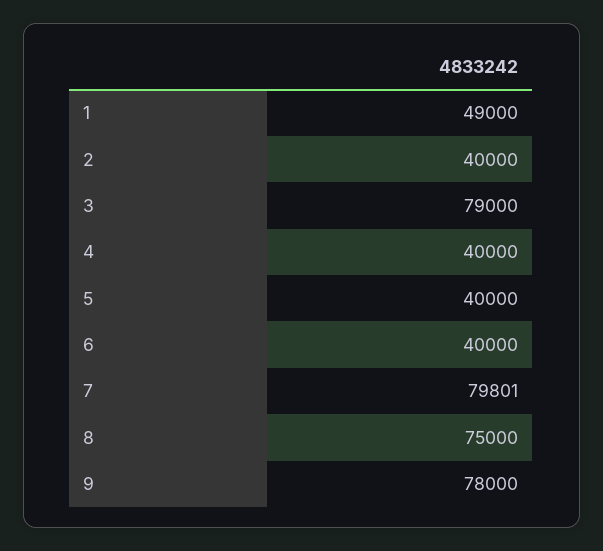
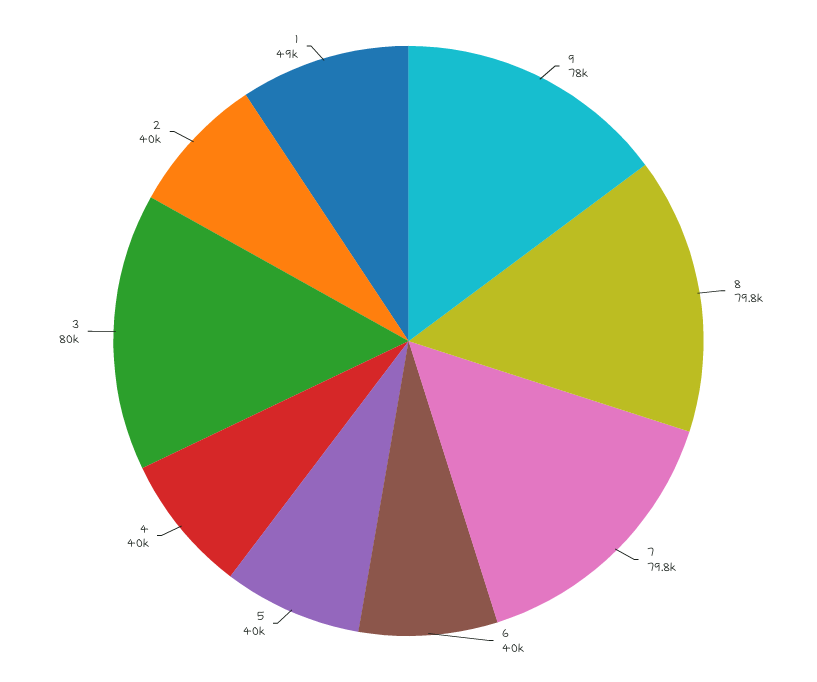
3: 79000 -> 80000
8: 75000 -> 79800

